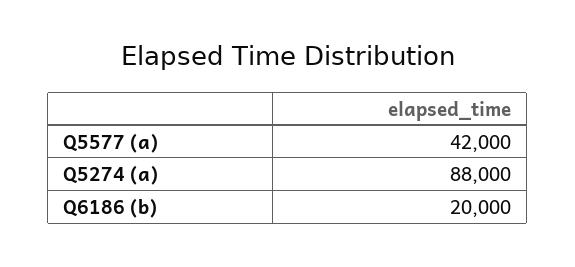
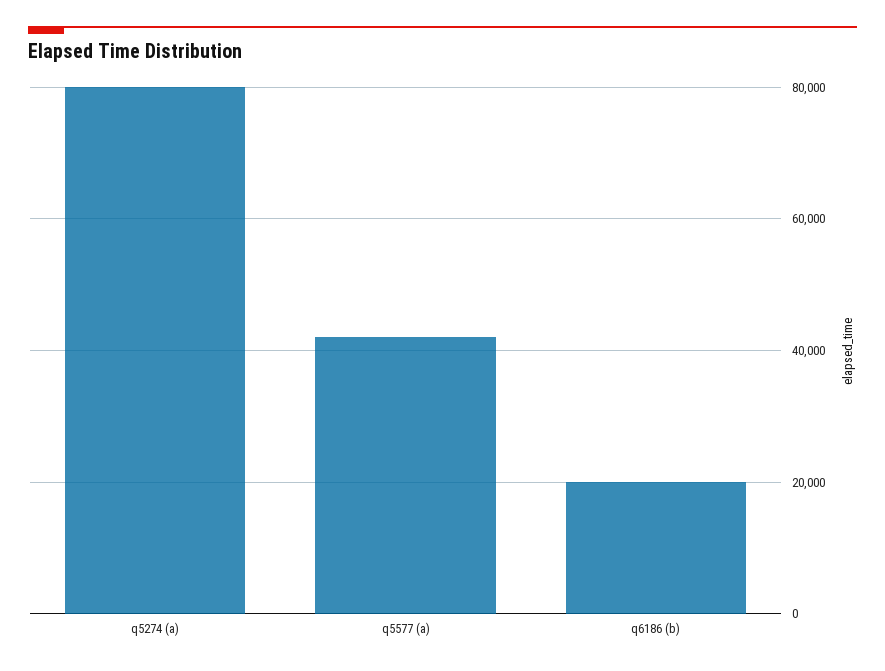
Q5274 (a): 88000 -> 80000

